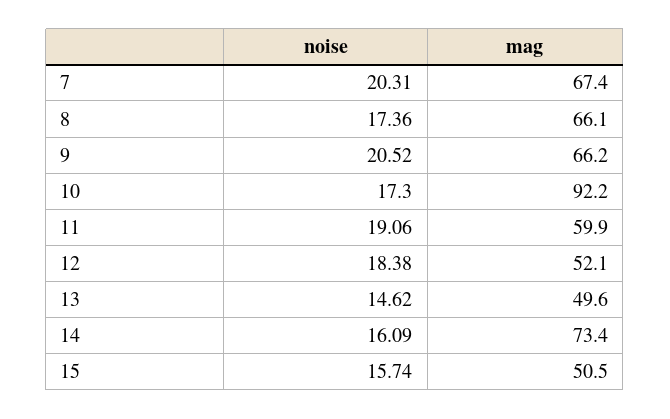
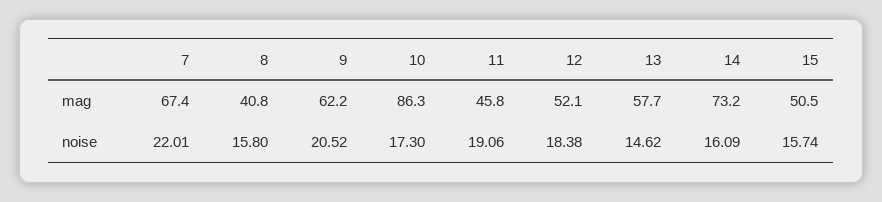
noise, 7: 20.31 -> 22.01
noise, 8: 17.36 -> 15.8
mag, 8: 66.1 -> 40.8
mag, 9: 66.2 -> 62.2
mag, 10: 92.2 -> 86.3
mag, 11: 59.9 -> 45.8
mag, 13: 49.6 -> 57.7
mag, 14: 73.4 -> 73.2

